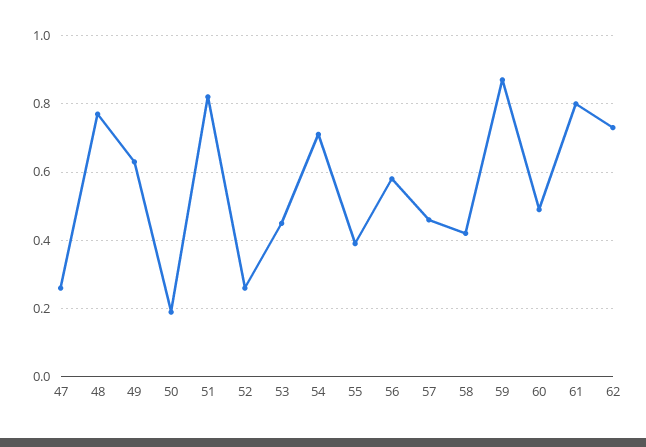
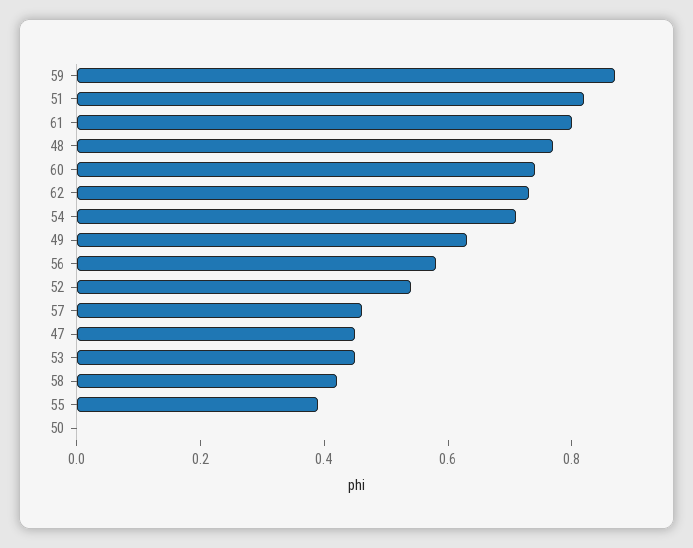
47: 0.25 -> 0.45
50: 0.2 -> 0
52: 0.25 -> 0.55
60: 0.5 -> 0.75

